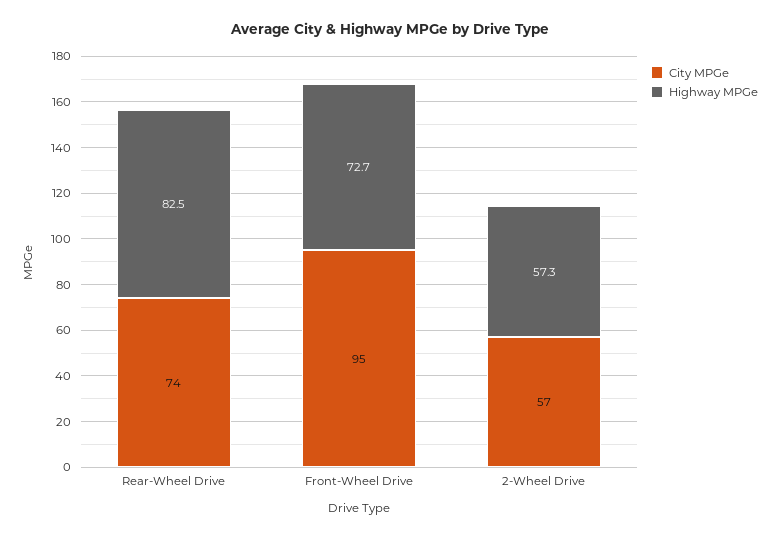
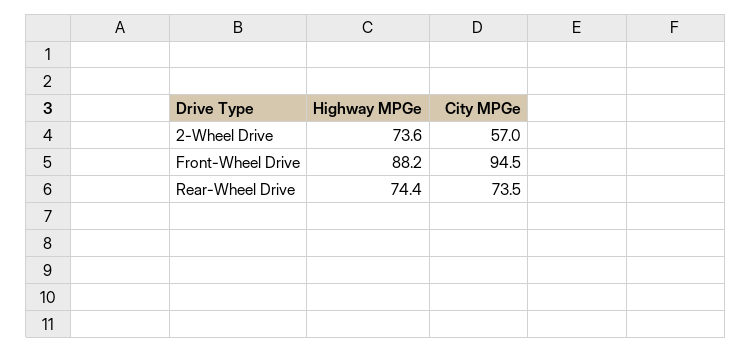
Highway MPGe, Rear-Wheel Drive: 82.5 -> 74.4
Highway MPGe, Front-Wheel Drive: 72.7 -> 88.2
Highway MPGe, 2-Wheel Drive: 57.3 -> 73.6

